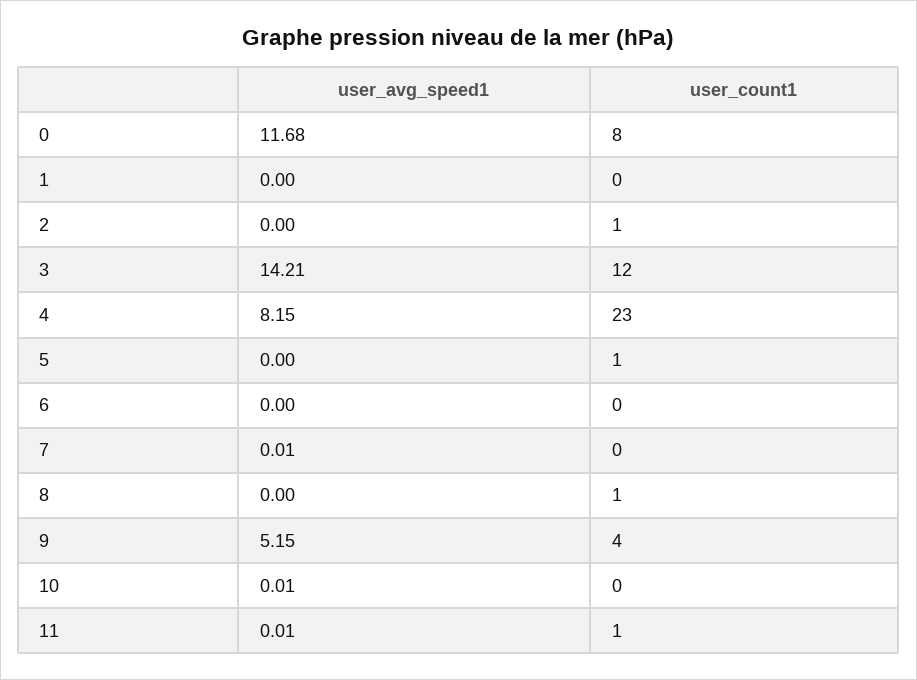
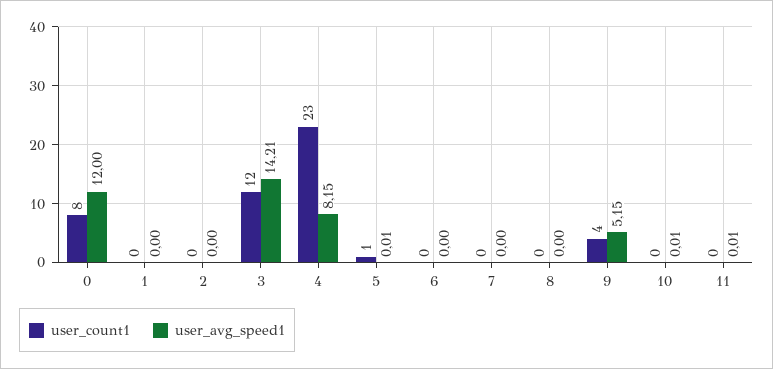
user_avg_speed1, 0: 11.68 -> 12
user_count1, 2: 1 -> 0
user_avg_speed1, 5: 0 -> 0.01
user_avg_speed1, 7: 0.01 -> 0
user_count1, 8: 1 -> 0
user_count1, 11: 1 -> 0

